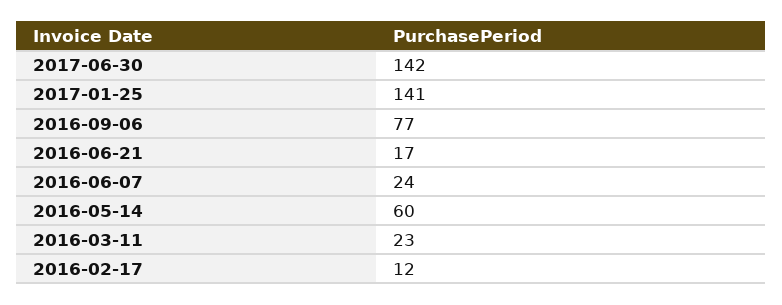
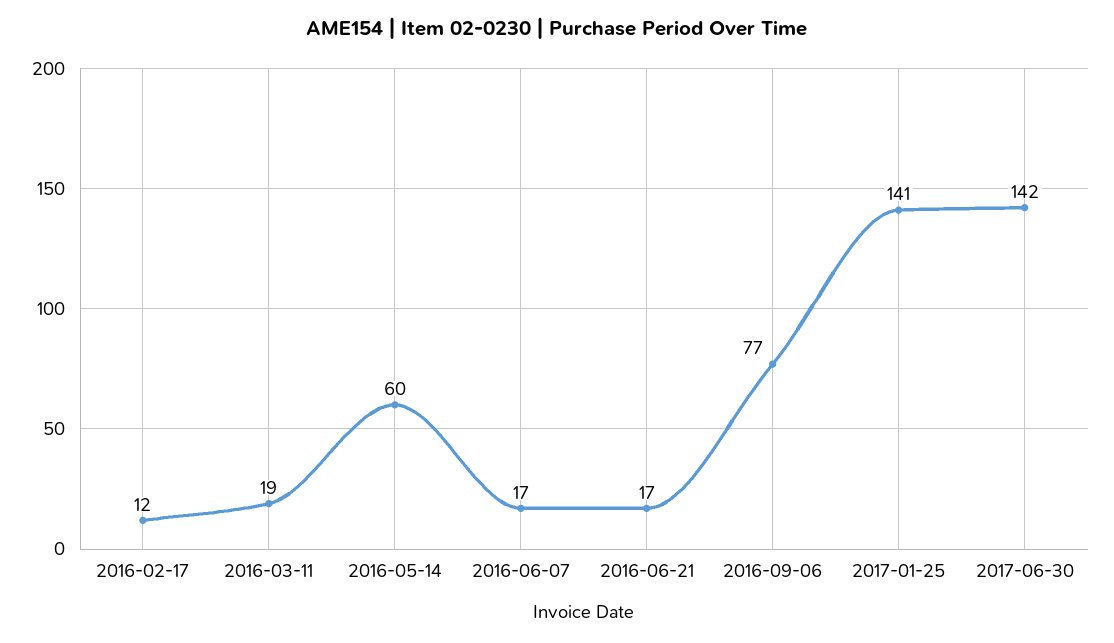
2016-06-07: 24 -> 17
2016-03-11: 23 -> 19

